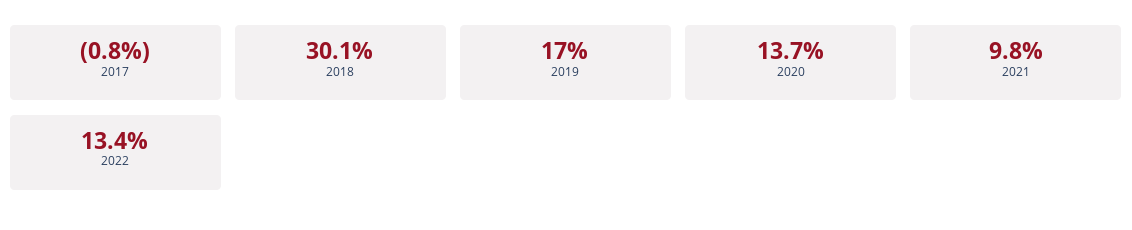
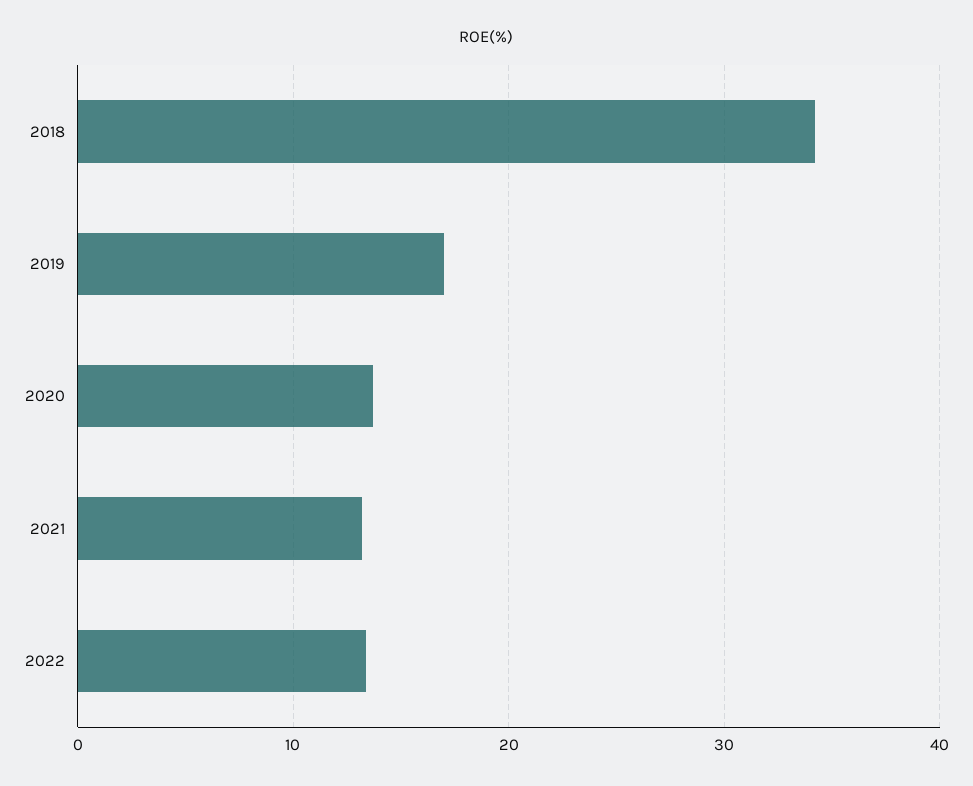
2017: -0.8 -> none
2018: 30.1 -> 34
2021: 9.8 -> 13

